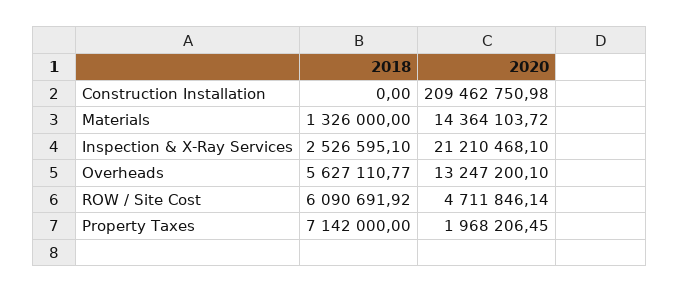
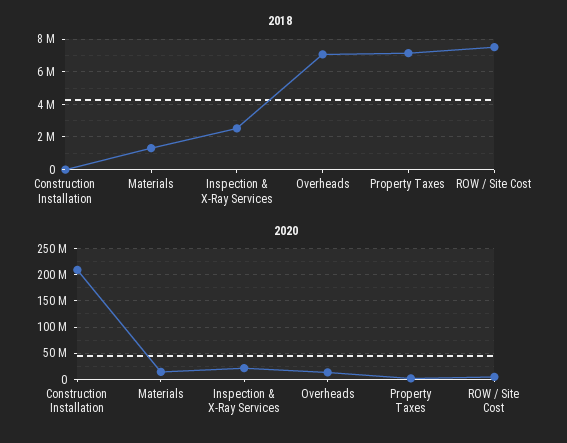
2018, Overheads: 5627110.77 -> 7000000
2018, ROW / Site Cost: 6090691.92 -> 7500000

